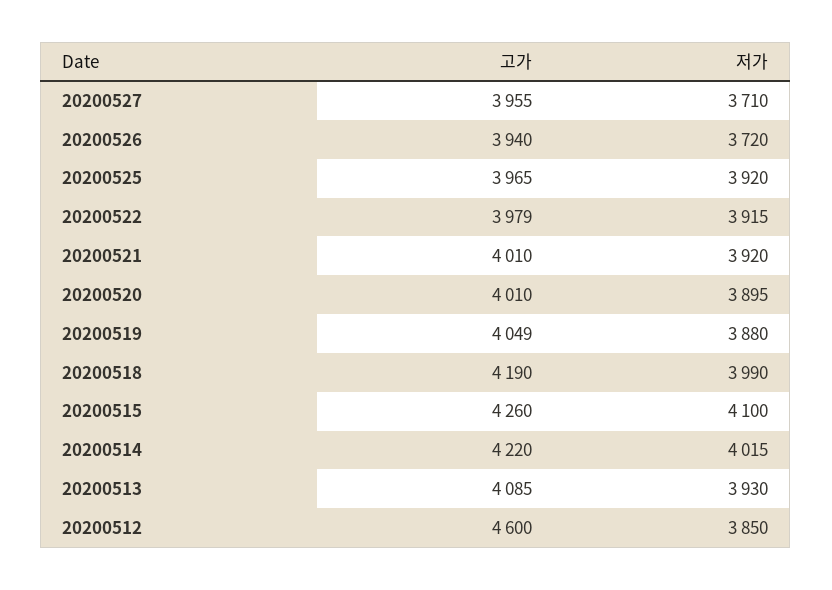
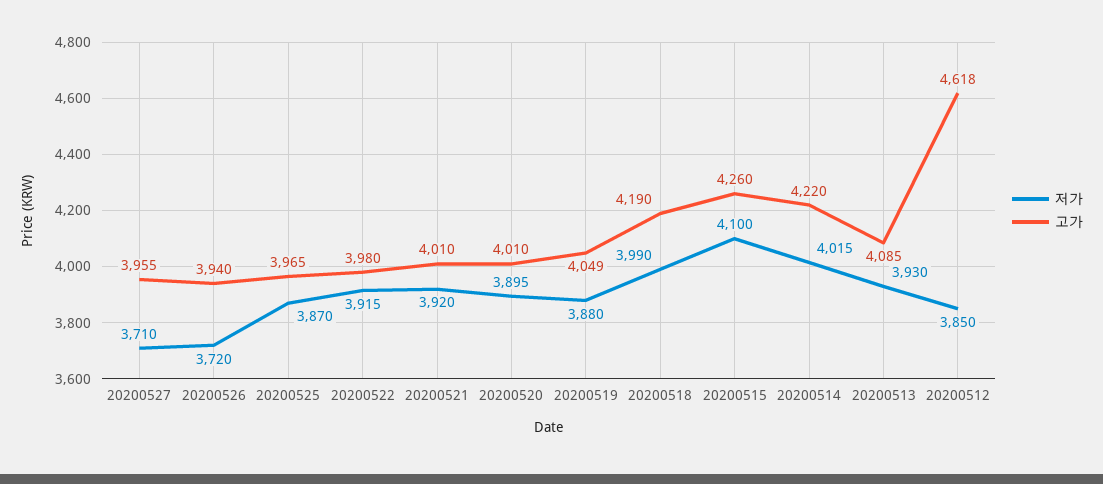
저가, 20200525: 3920 -> 3870
고가, 20200522: 3979 -> 3980
고가, 20200512: 4600 -> 4618

